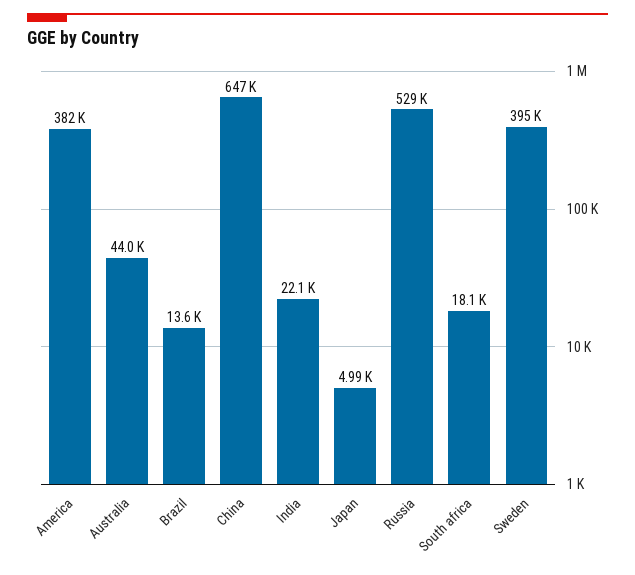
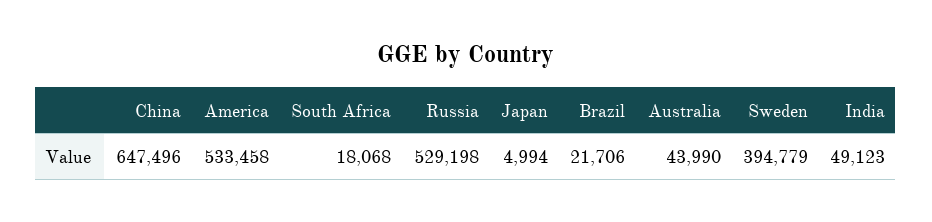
America: 382000 -> 533458
Brazil: 13600 -> 21706
India: 22100 -> 49123

